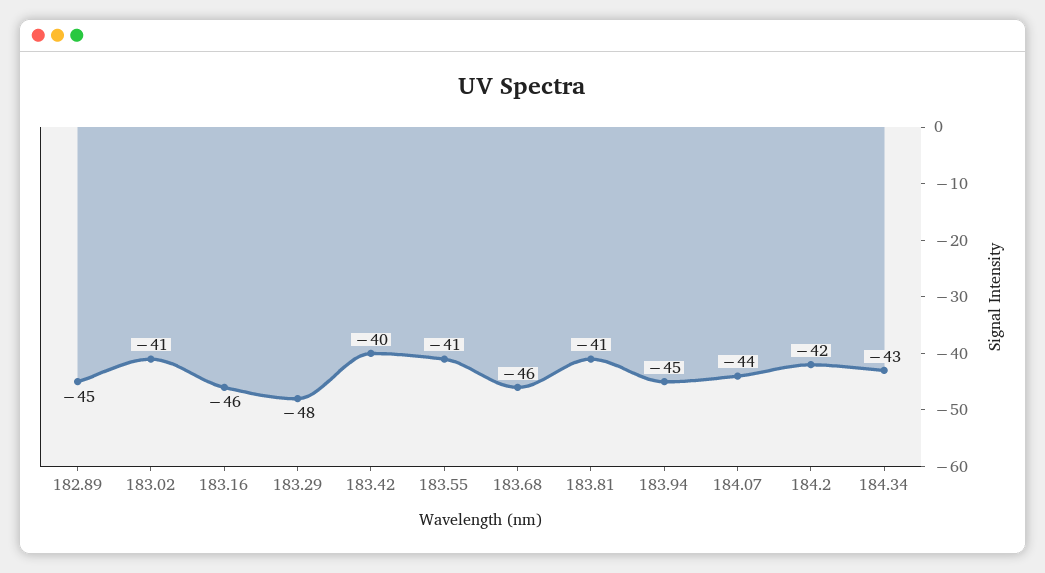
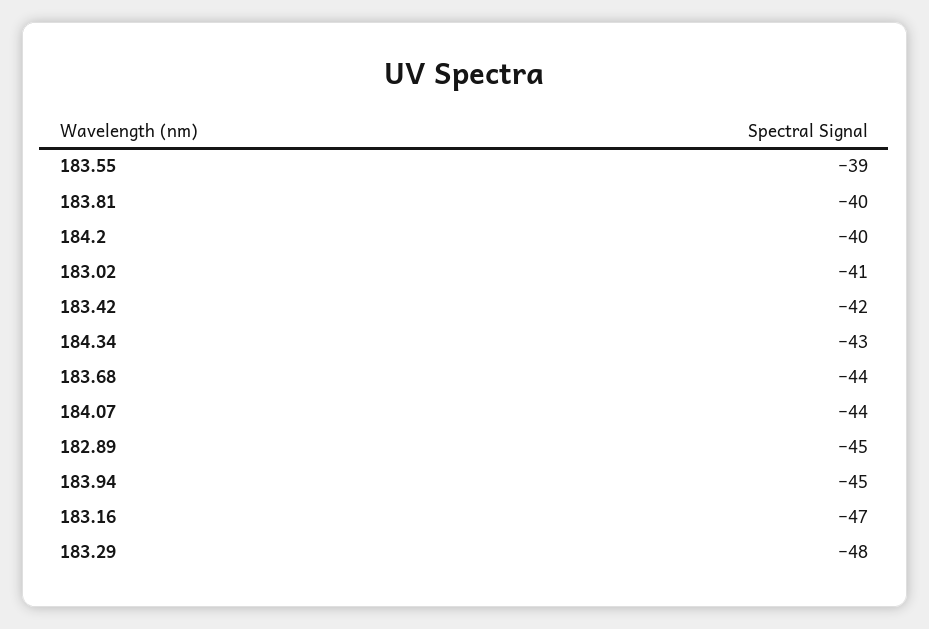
183.16: -46 -> -47
183.42: -40 -> -42
183.55: -41 -> -39
183.68: -46 -> -44
183.81: -41 -> -40
184.2: -42 -> -40

